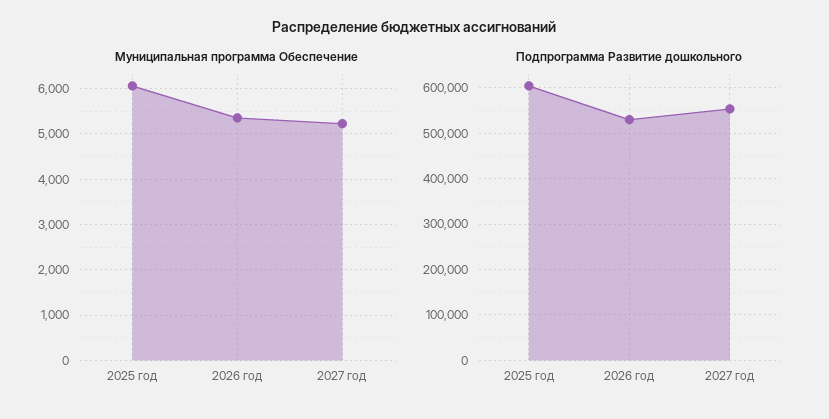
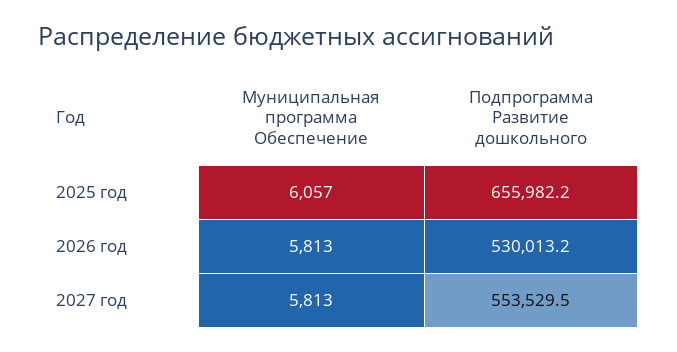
Муниципальная программа Обеспечение, 2026 год: 5400 -> 5813
Муниципальная программа Обеспечение, 2027 год: 5200 -> 5813
Подпрограмма Развитие дошкольного, 2025 год: 600000 -> 655982.2

